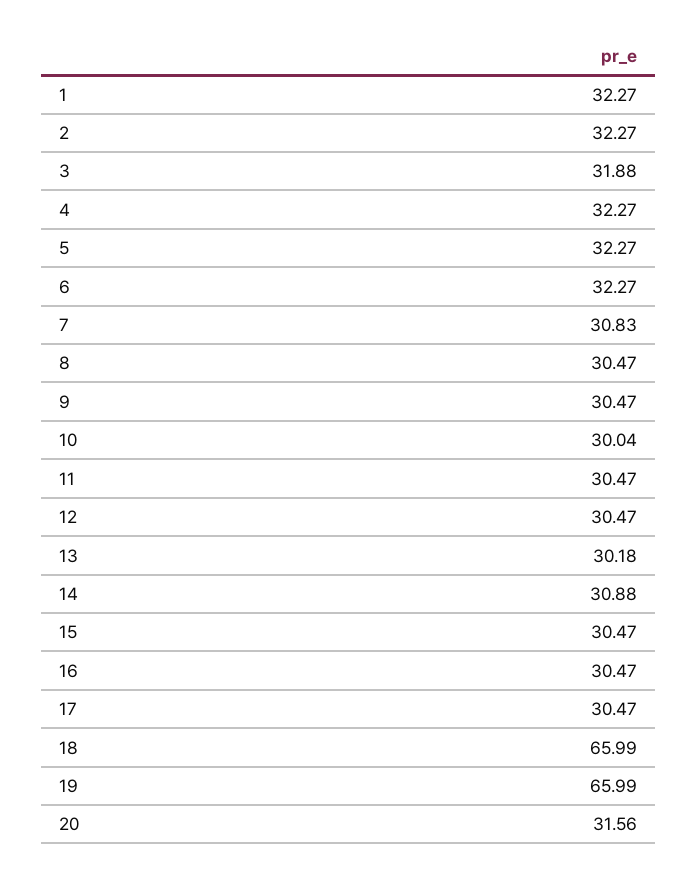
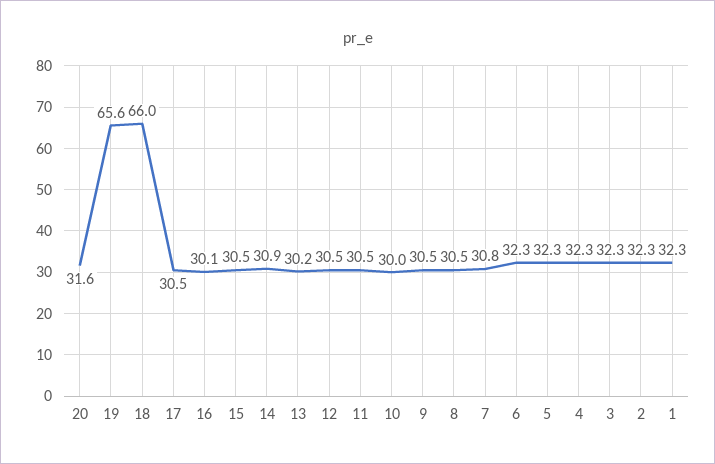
3: 31.88 -> 32.3
16: 30.47 -> 30.1
19: 65.99 -> 65.6

